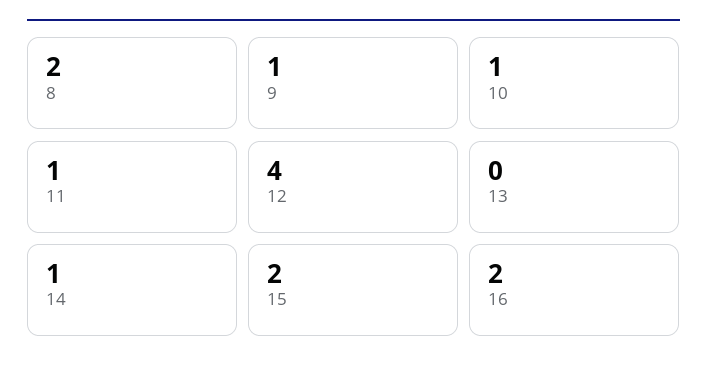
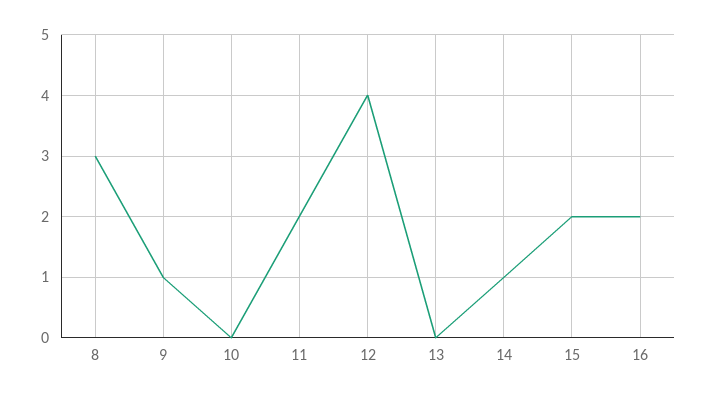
8: 2 -> 3
10: 1 -> 0
11: 1 -> 2

